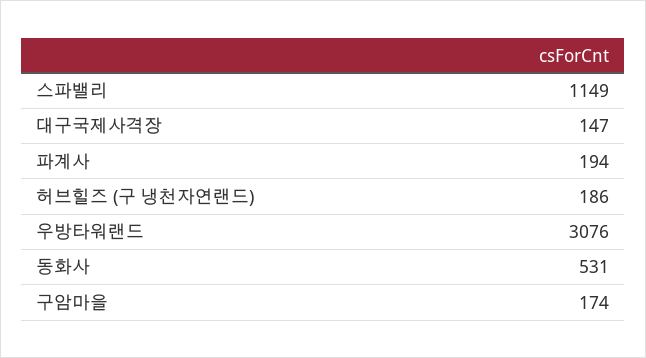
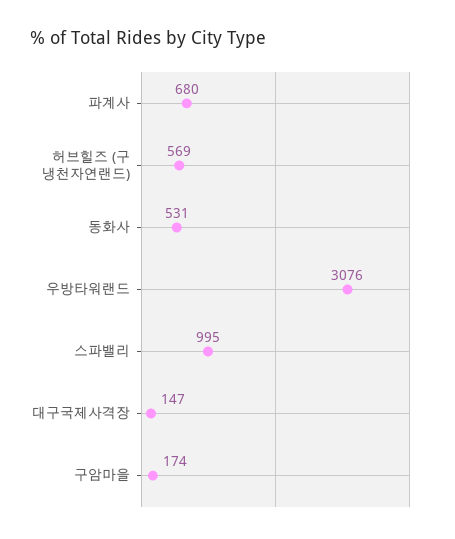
스파밸리: 1149 -> 995
파계사: 194 -> 680
허브힐즈 (구 냉천자연랜드): 186 -> 569

